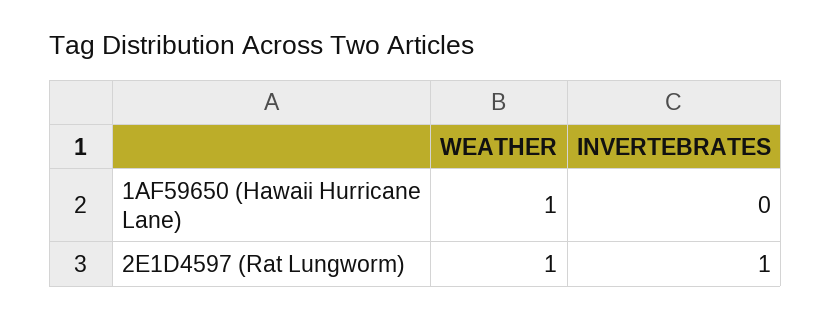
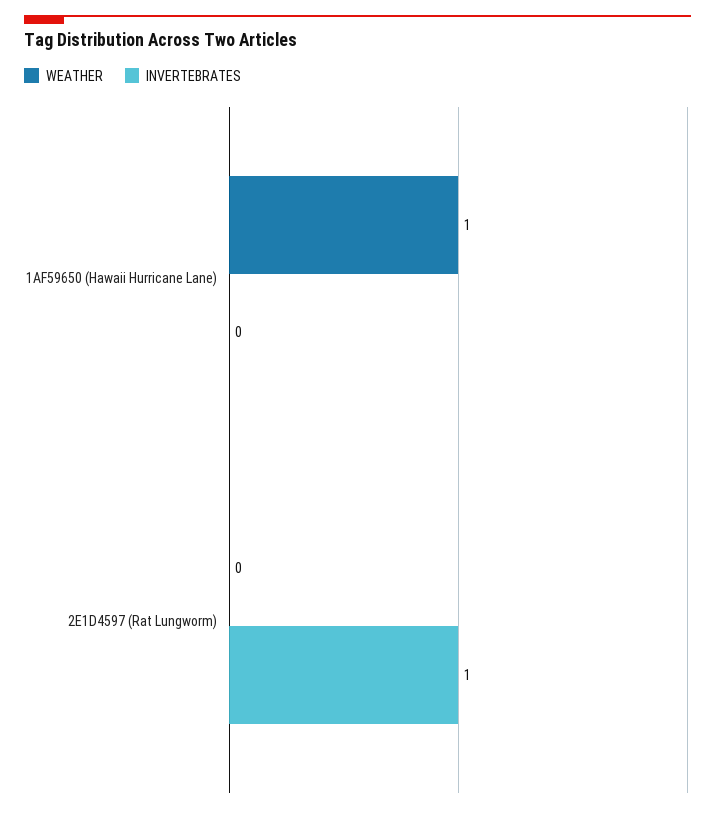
WEATHER, 2E1D4597 (Rat Lungworm): 1 -> 0

